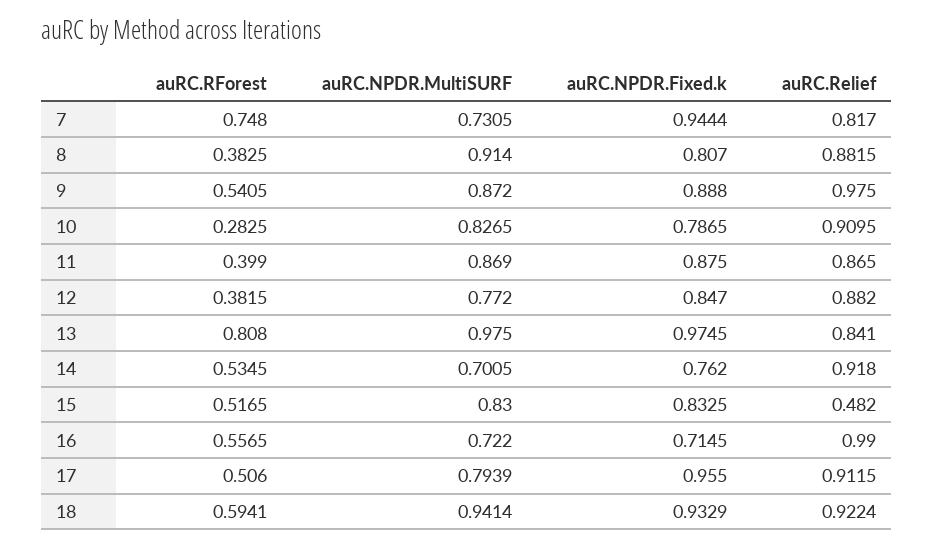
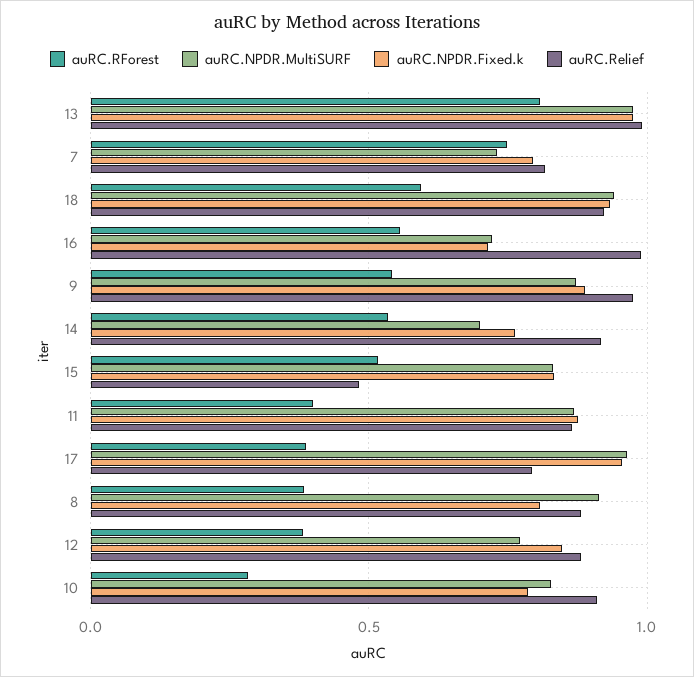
auRC.NPDR.Fixed.k, 7: 0.9444 -> 0.8
auRC.Relief, 13: 0.841 -> 1
auRC.RForest, 17: 0.506 -> 0.4
auRC.NPDR.MultiSURF, 17: 0.7939 -> 0.95
auRC.Relief, 17: 0.9115 -> 0.8

